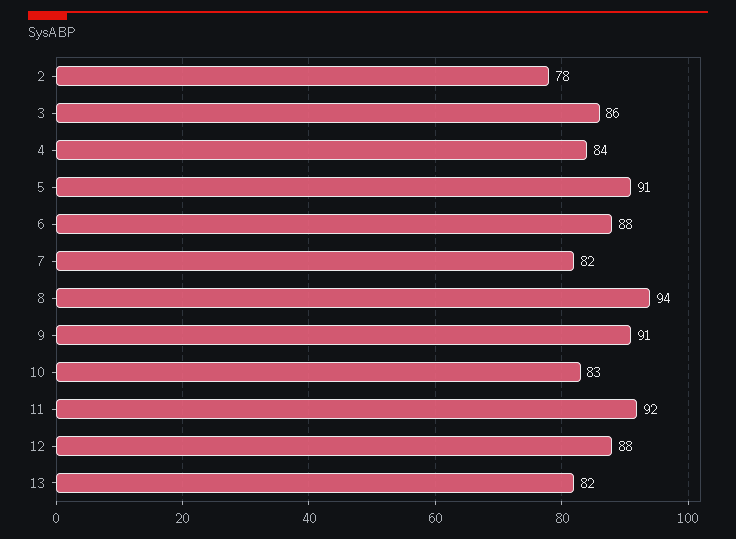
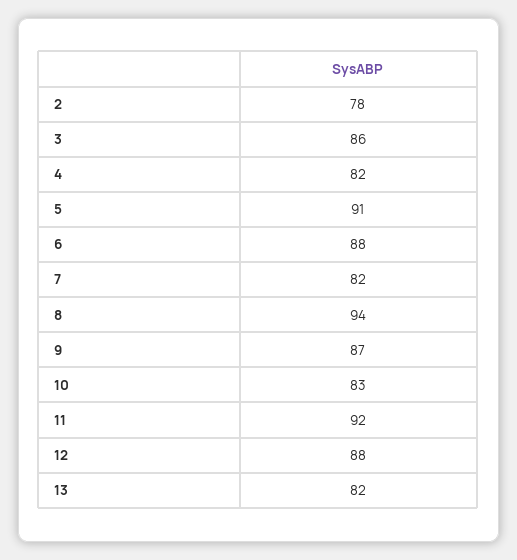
4: 84 -> 82
9: 91 -> 87

